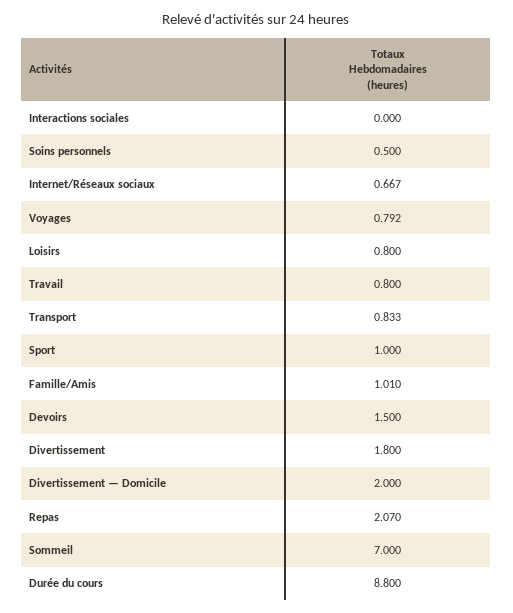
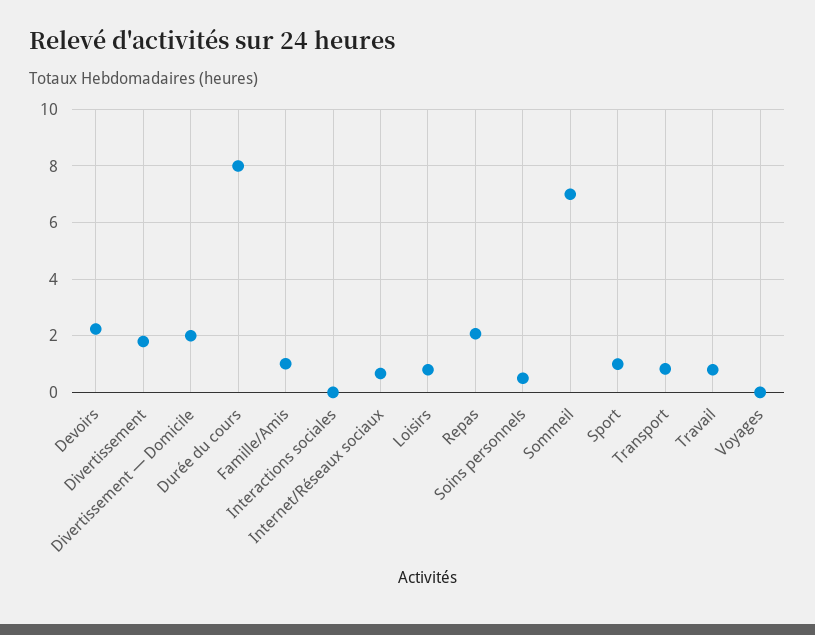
Voyages: 0.792 -> 0
Devoirs: 1.5 -> 2.25
Durée du cours: 8.8 -> 8

